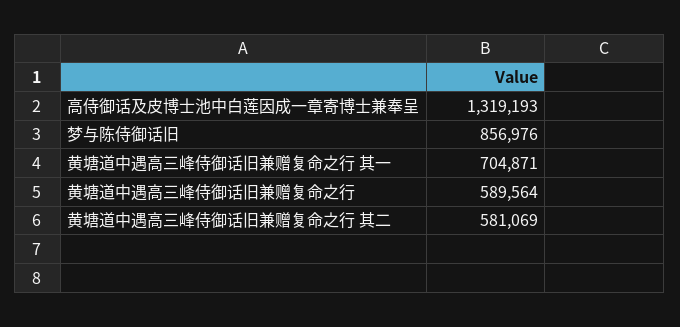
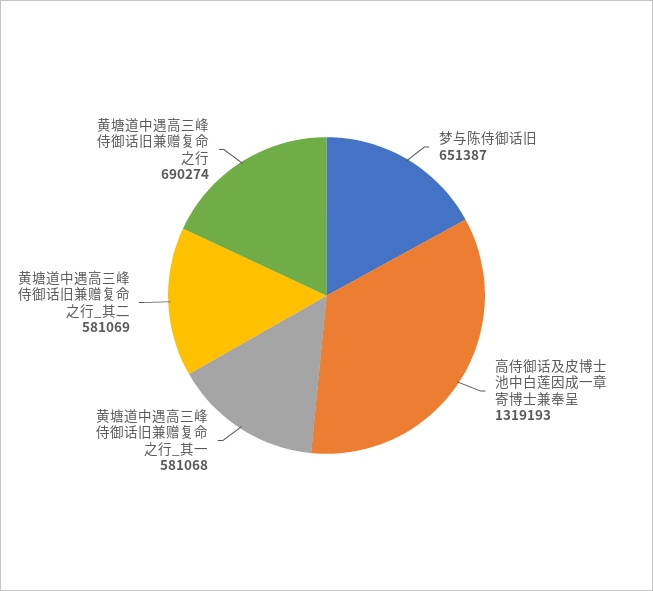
梦与陈侍御话旧: 856976 -> 651387
黄塘道中遇高三峰侍御话旧兼赠复命之行 其一: 704871 -> 581068
黄塘道中遇高三峰侍御话旧兼赠复命之行: 589564 -> 690274

